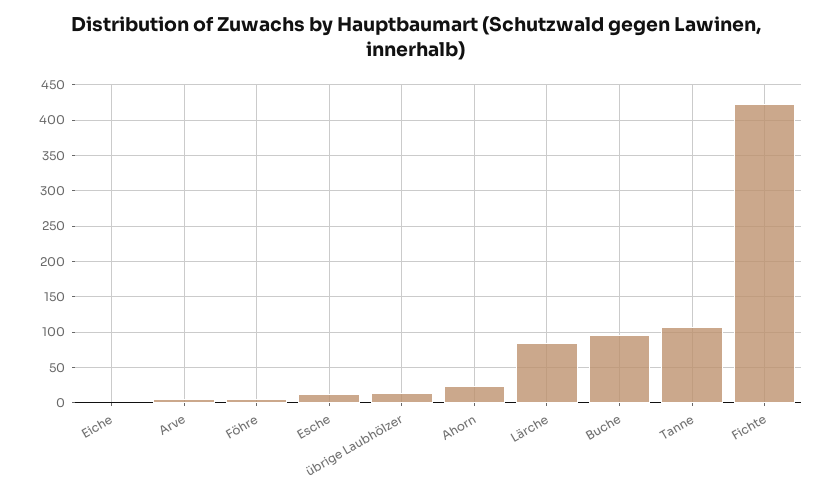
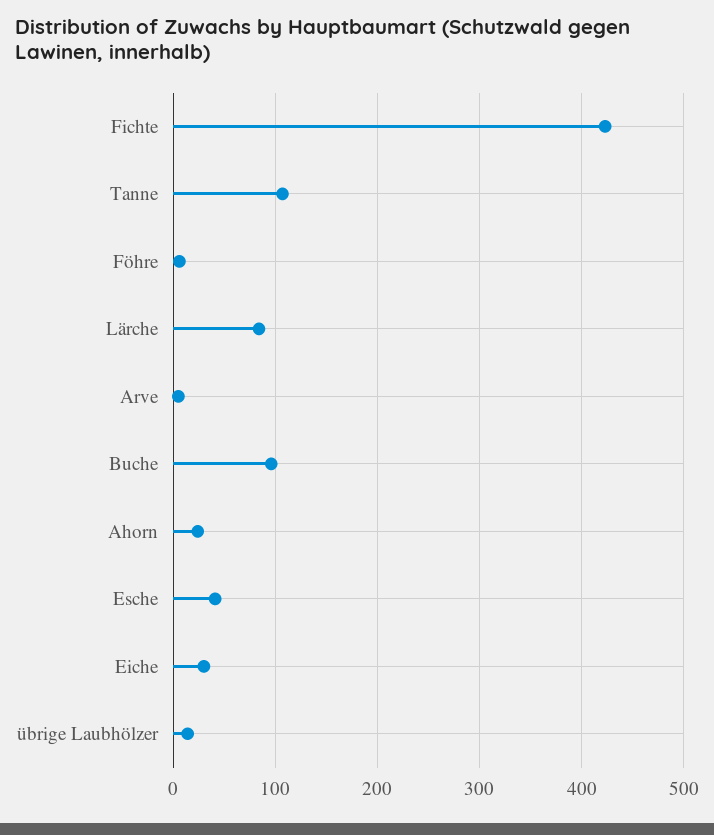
Eiche: 0 -> 30
Esche: 10 -> 40

